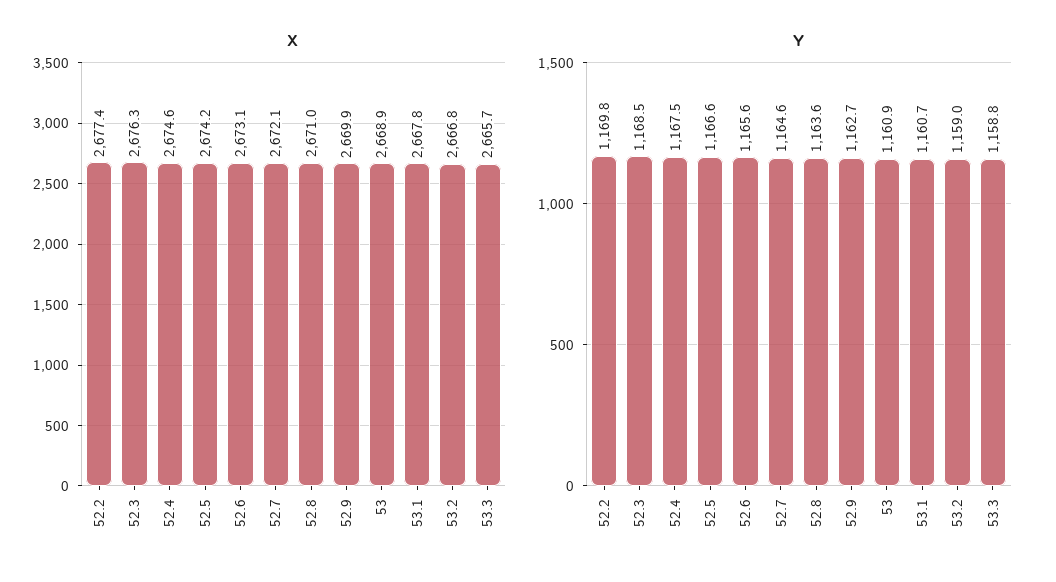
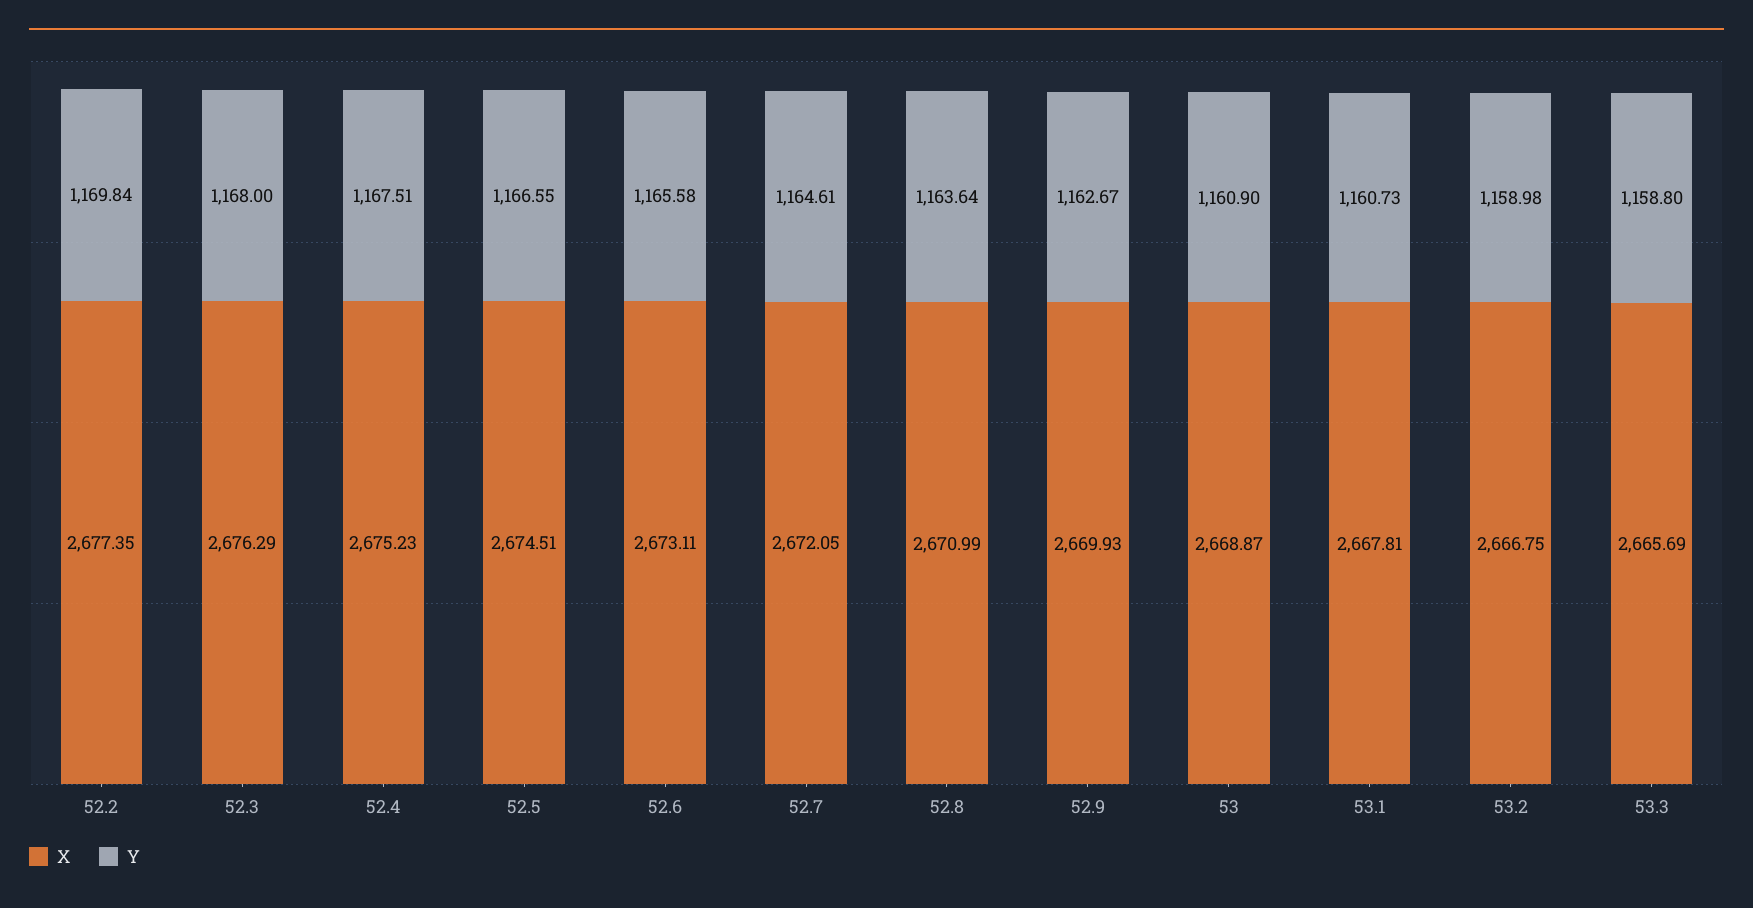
X, 52.4: 2674.6 -> 2675.23
X, 52.5: 2674.2 -> 2674.51
Y, 52.3: 1168.5 -> 1168

